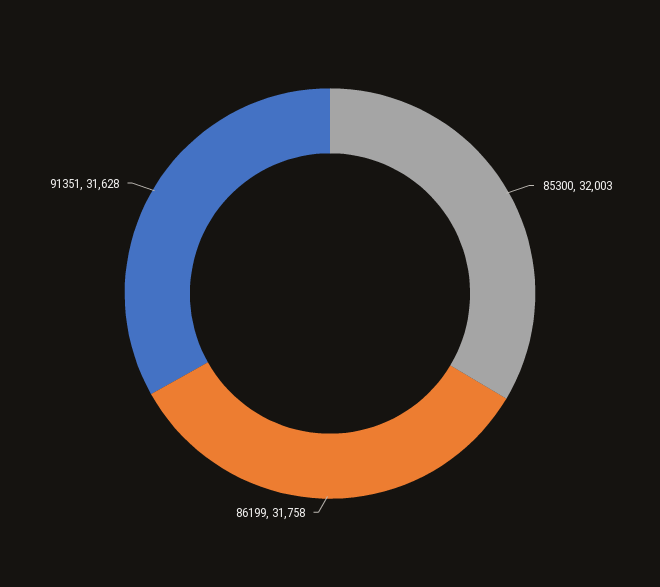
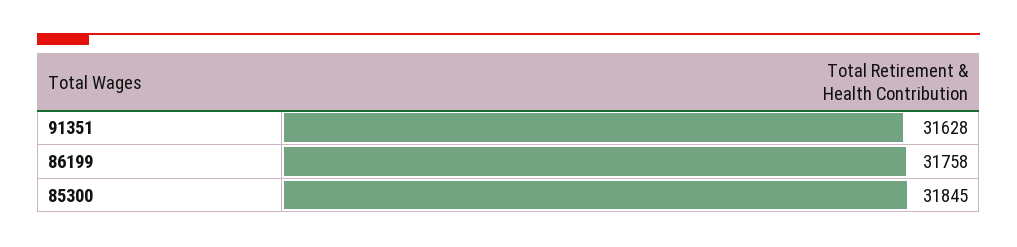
85300: 32003 -> 31845

